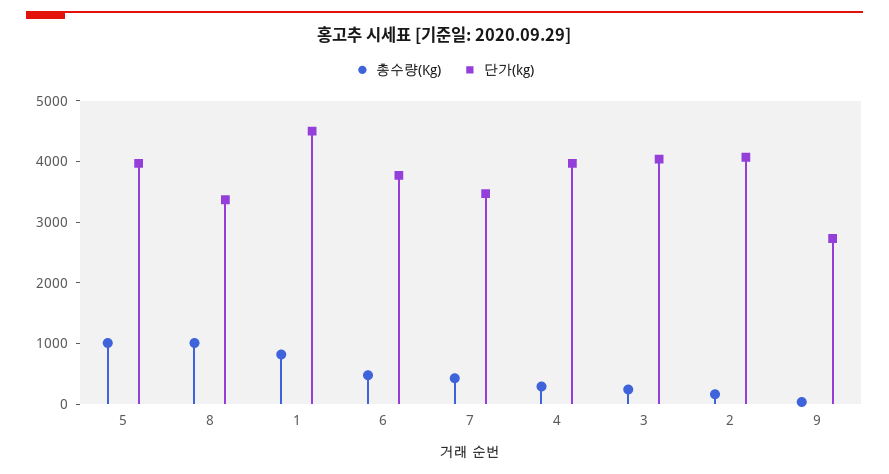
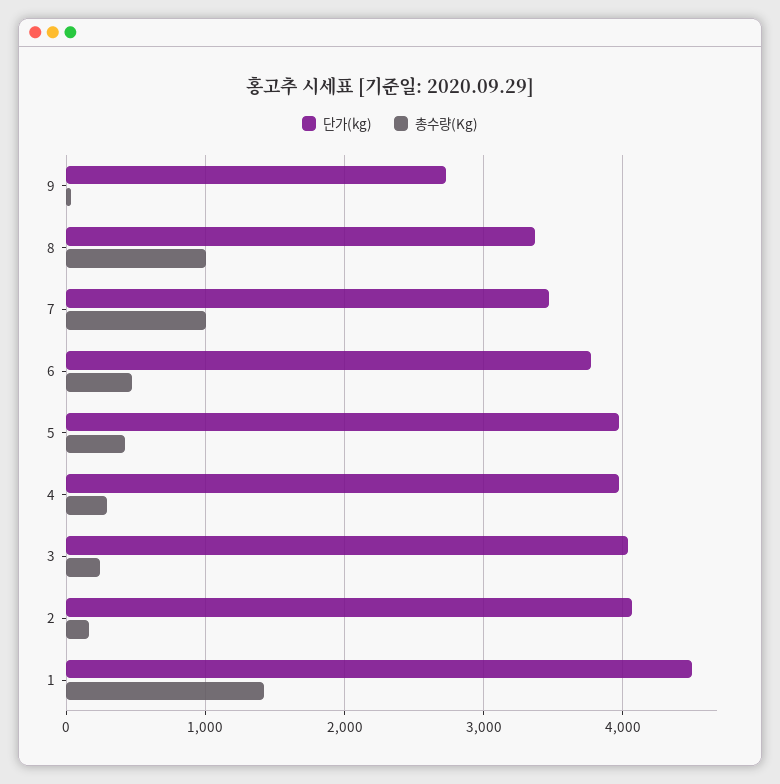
총수량(Kg), 5: 1000 -> 400
총수량(Kg), 1: 800 -> 1400
총수량(Kg), 7: 400 -> 1000

